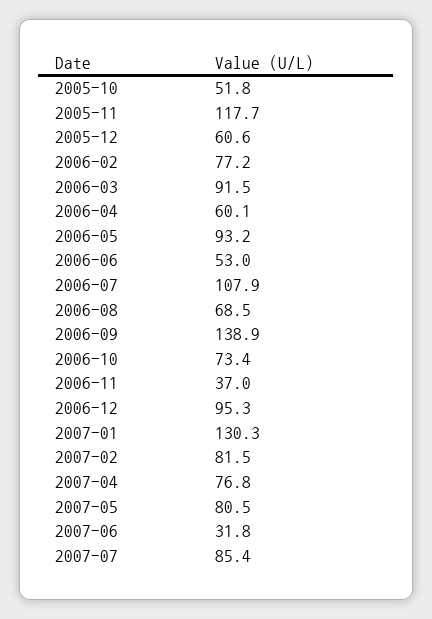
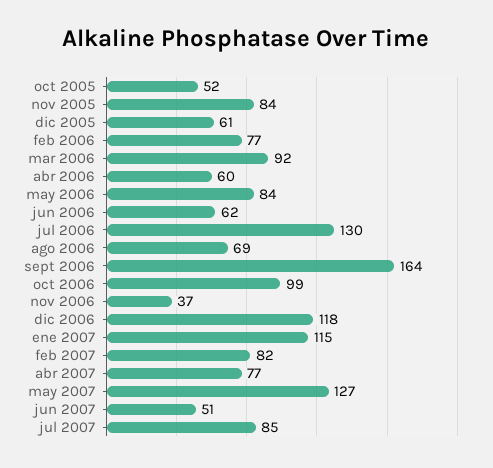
2005-11: 117.7 -> 84
2006-05: 93.2 -> 84
2006-06: 53 -> 62
2006-07: 107.9 -> 130
2006-09: 138.9 -> 164
2006-10: 73.4 -> 99
2006-12: 95.3 -> 118
2007-01: 130.3 -> 115
2007-05: 80.5 -> 127
2007-06: 31.8 -> 51

